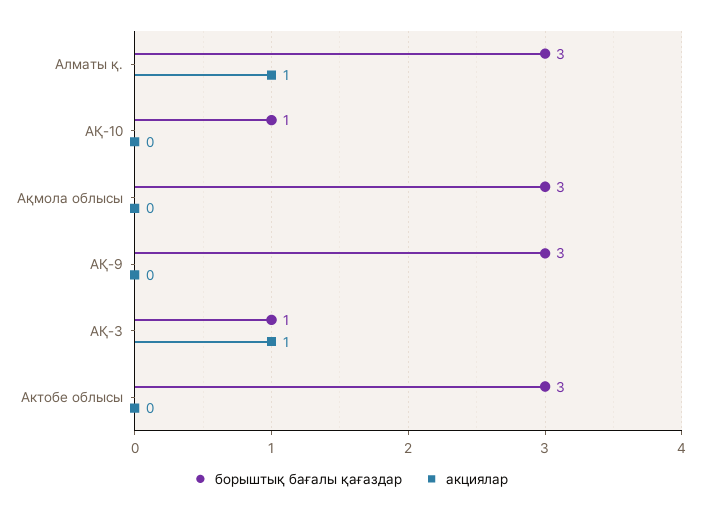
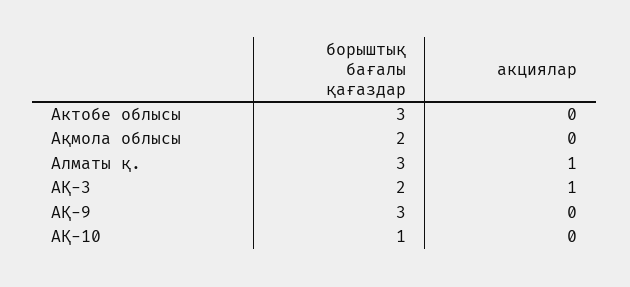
борыштық бағалы қағаздар, Ақмола облысы: 3 -> 2
борыштық бағалы қағаздар, АҚ-3: 1 -> 2

